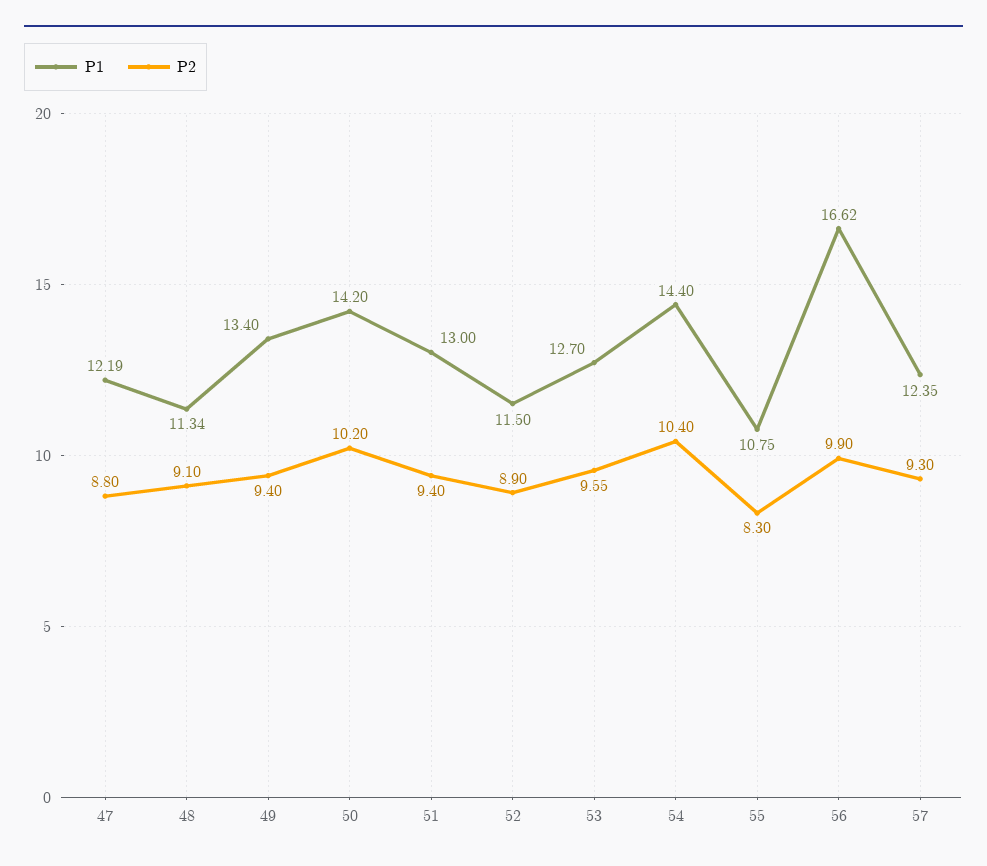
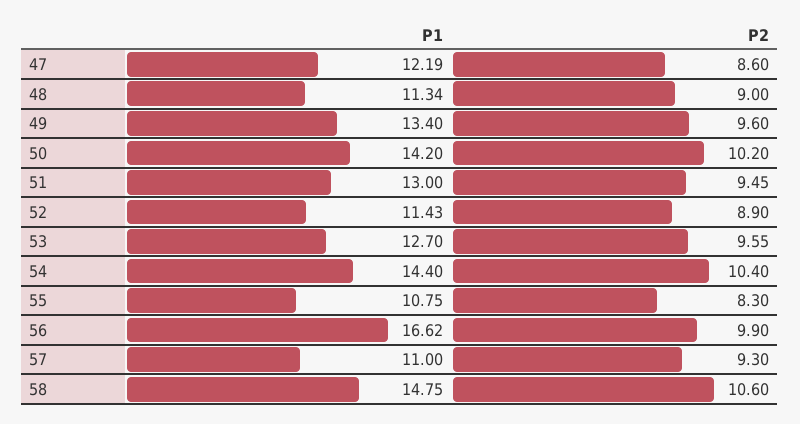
P2, 47: 8.8 -> 8.6
P2, 48: 9.1 -> 9
P2, 49: 9.4 -> 9.6
P2, 51: 9.4 -> 9.45
P1, 52: 11.5 -> 11.43
P1, 57: 12.35 -> 11
P1, 58: none -> 14.75
P2, 58: none -> 10.6

